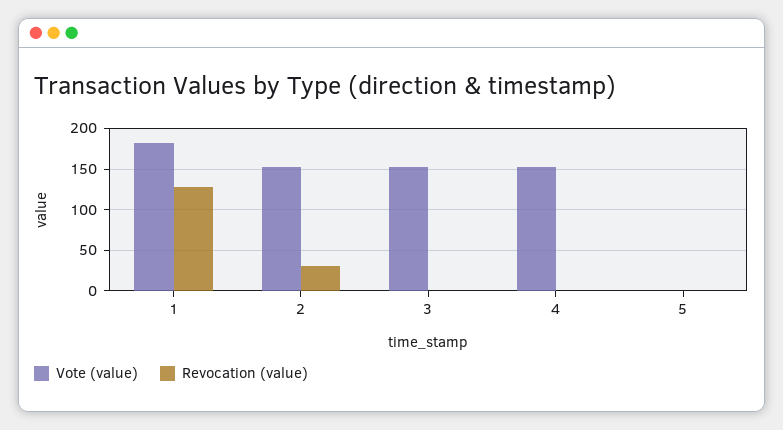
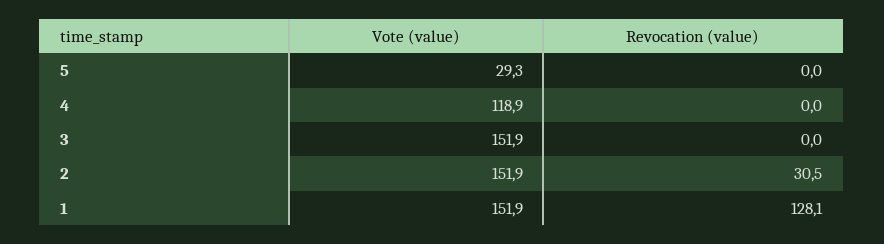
Vote (value), 1: 180 -> 151.9
Vote (value), 4: 150 -> 118.9
Vote (value), 5: 0 -> 29.3

